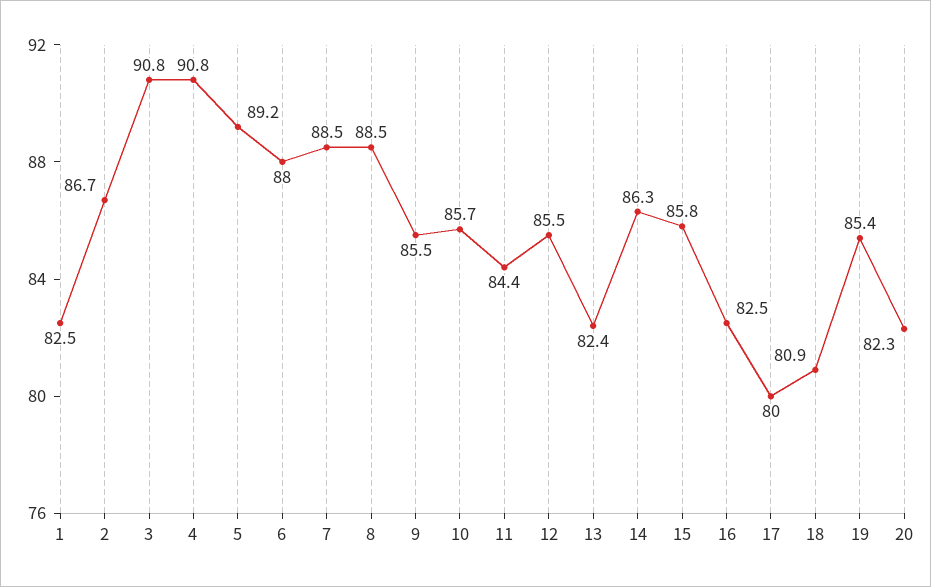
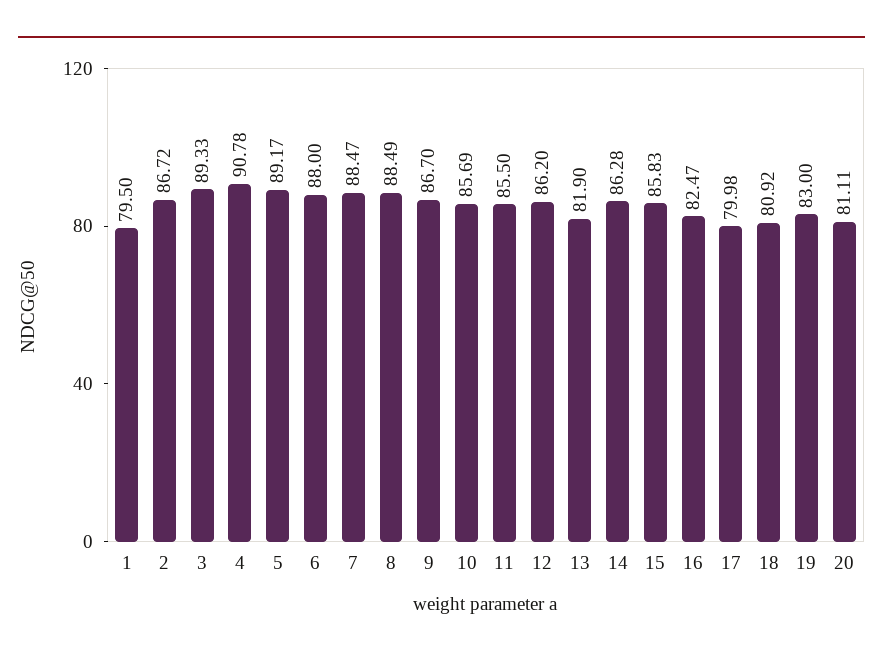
1: 82.5 -> 79.5
3: 90.8 -> 89.33
9: 85.5 -> 86.7
11: 84.4 -> 85.5
12: 85.5 -> 86.2
13: 82.4 -> 81.9
19: 85.4 -> 83
20: 82.3 -> 81.11

